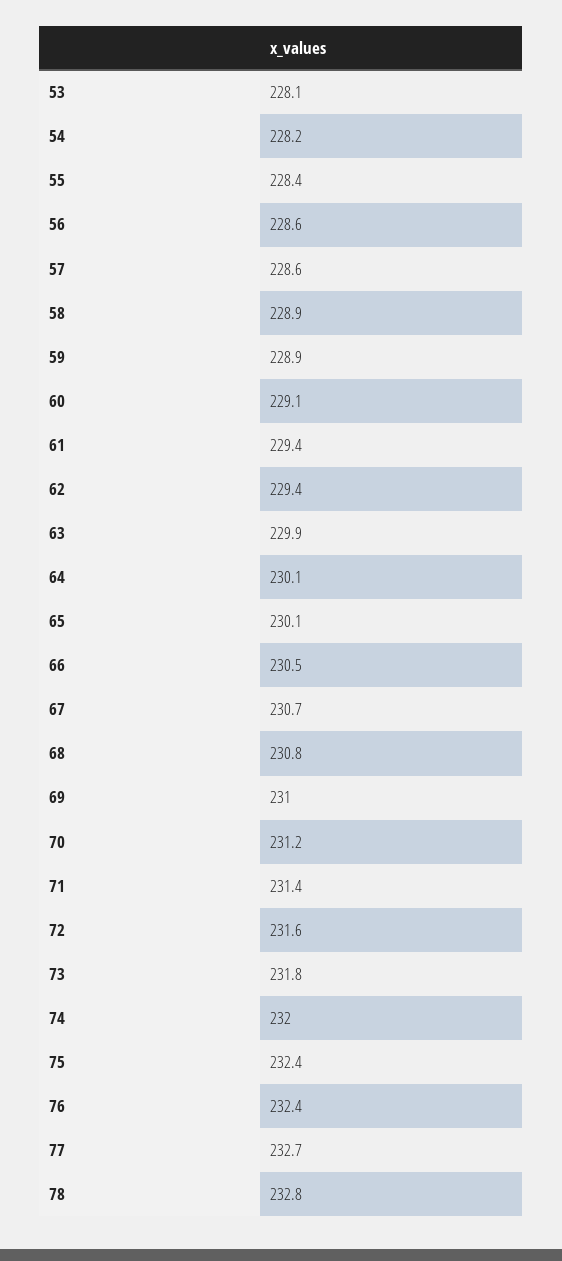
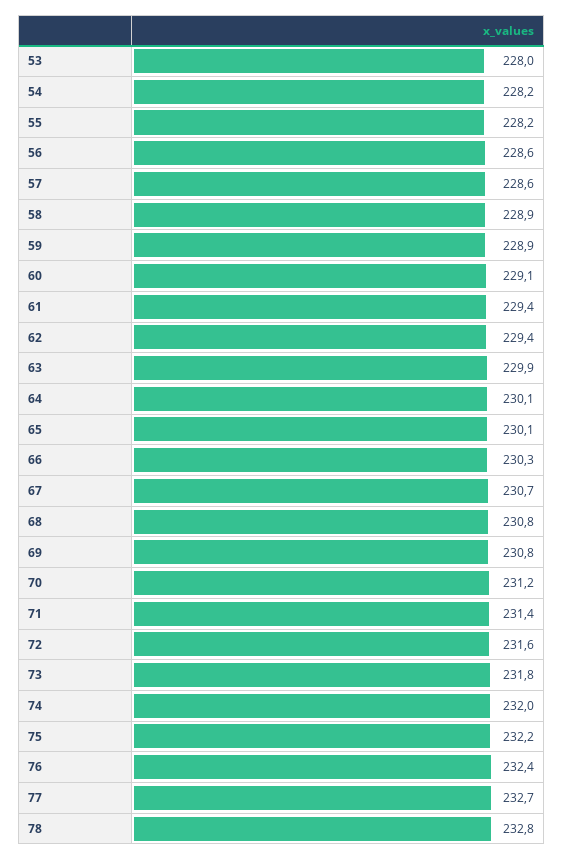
53: 228.1 -> 228
55: 228.4 -> 228.2
66: 230.5 -> 230.3
69: 231 -> 230.8
75: 232.4 -> 232.2

